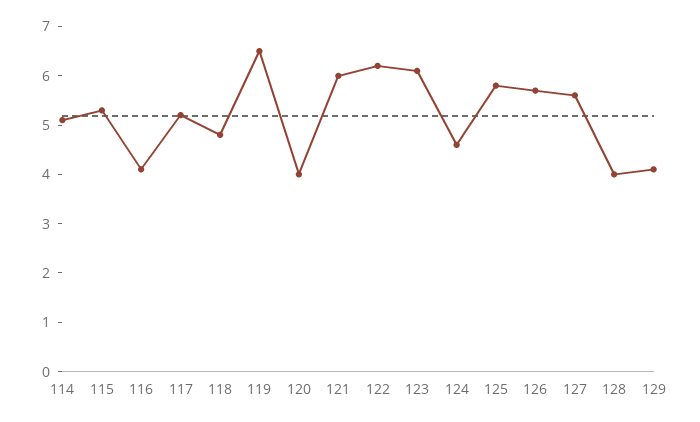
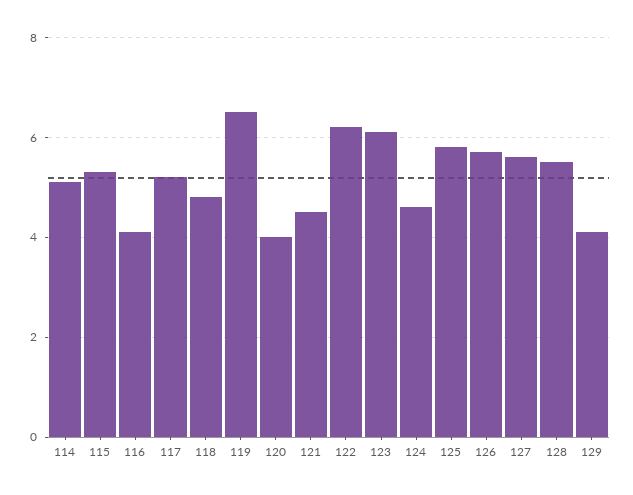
121: 6 -> 4.5
128: 4 -> 5.5

